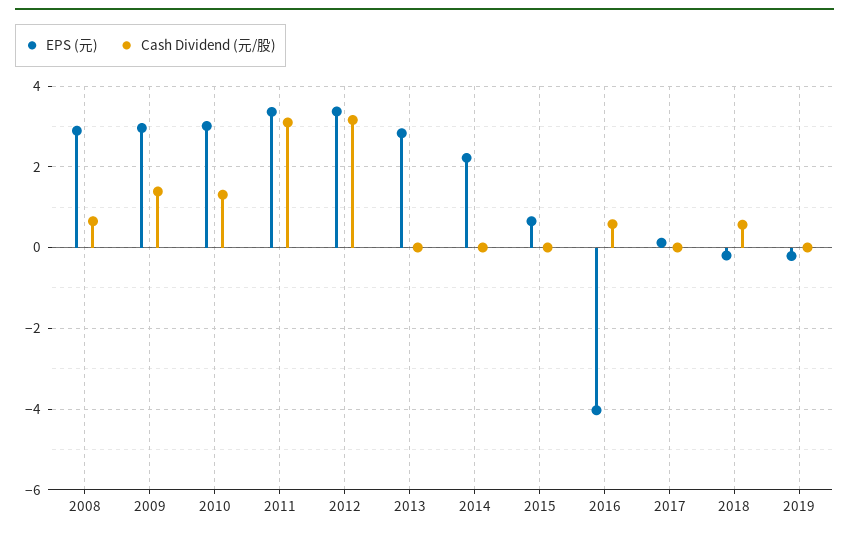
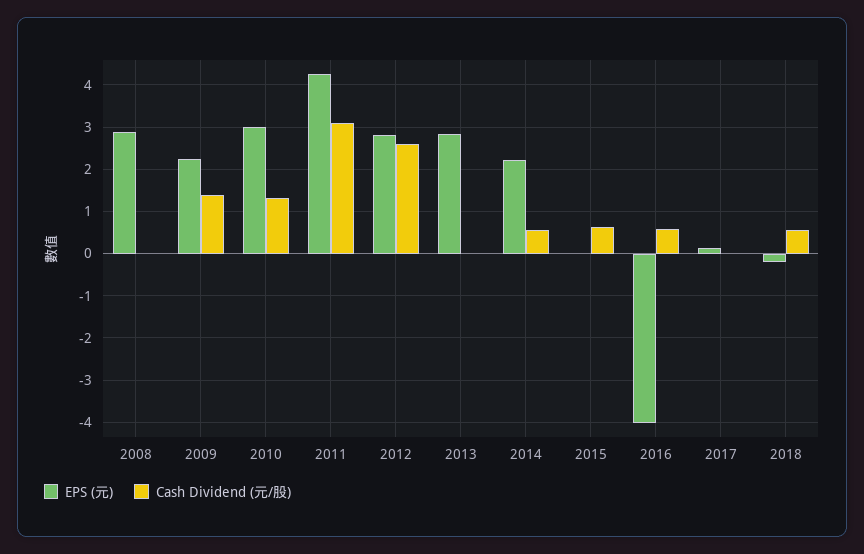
Cash Dividend (元/股), 2008: 0.6 -> 0
EPS (元), 2009: 3 -> 2.2
EPS (元), 2011: 3.4 -> 4.2
EPS (元), 2012: 3.4 -> 2.8
Cash Dividend (元/股), 2012: 3.2 -> 2.6
Cash Dividend (元/股), 2014: 0 -> 0.6
EPS (元), 2015: 0.6 -> 0
Cash Dividend (元/股), 2015: 0 -> 0.6
EPS (元), 2019: -0.2 -> none
Cash Dividend (元/股), 2019: 0 -> none

